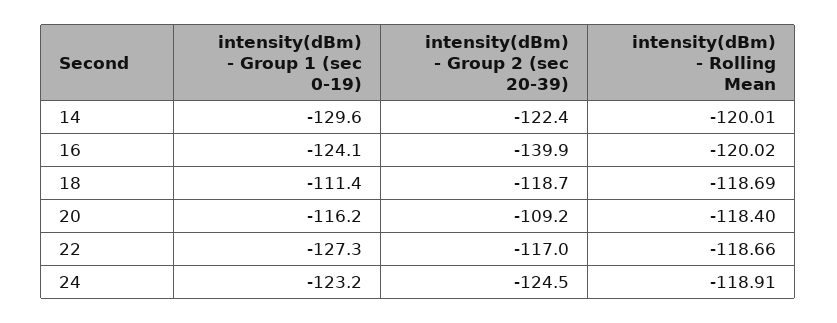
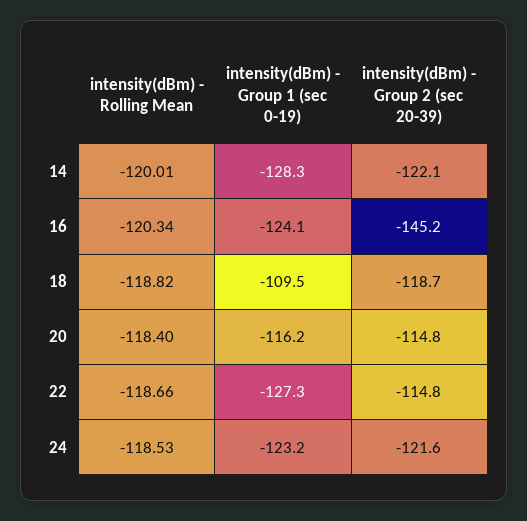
intensity(dBm) - Group 1 (sec 0-19), 14: -129.6 -> -128.3
intensity(dBm) - Group 2 (sec 20-39), 14: -122.4 -> -122.1
intensity(dBm) - Group 2 (sec 20-39), 16: -139.9 -> -145.2
intensity(dBm) - Rolling Mean, 16: -120.02 -> -120.34
intensity(dBm) - Group 1 (sec 0-19), 18: -111.4 -> -109.5
intensity(dBm) - Rolling Mean, 18: -118.69 -> -118.82
intensity(dBm) - Group 2 (sec 20-39), 20: -109.2 -> -114.8
intensity(dBm) - Group 2 (sec 20-39), 22: -117 -> -114.8
intensity(dBm) - Group 2 (sec 20-39), 24: -124.5 -> -121.6
intensity(dBm) - Rolling Mean, 24: -118.91 -> -118.53

